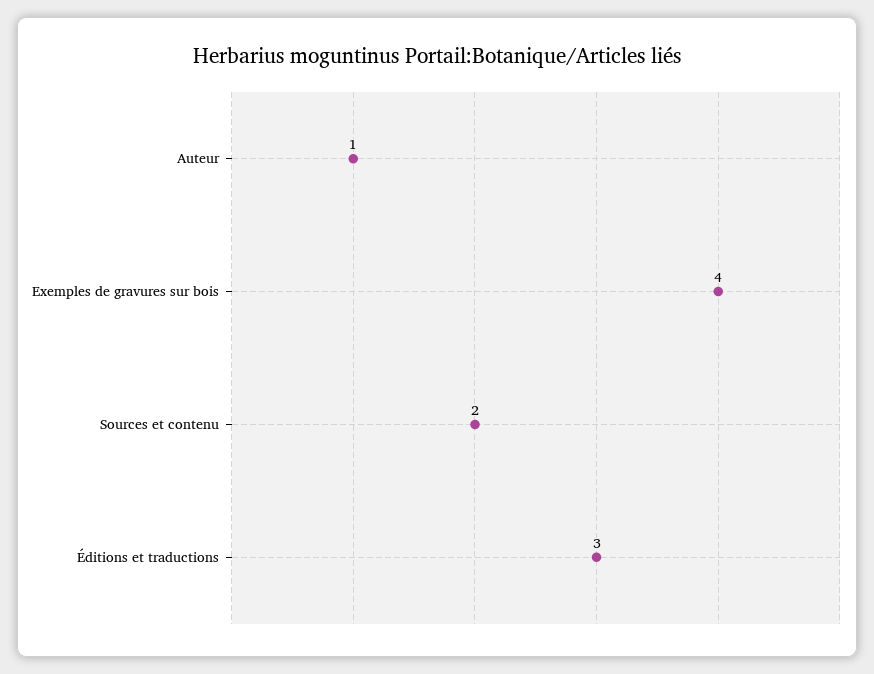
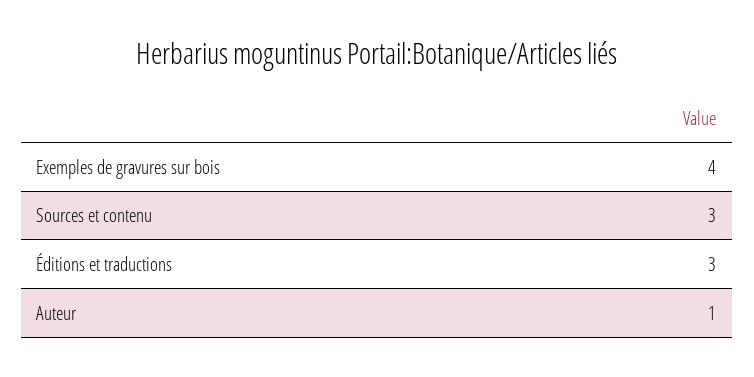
Sources et contenu: 2 -> 3

